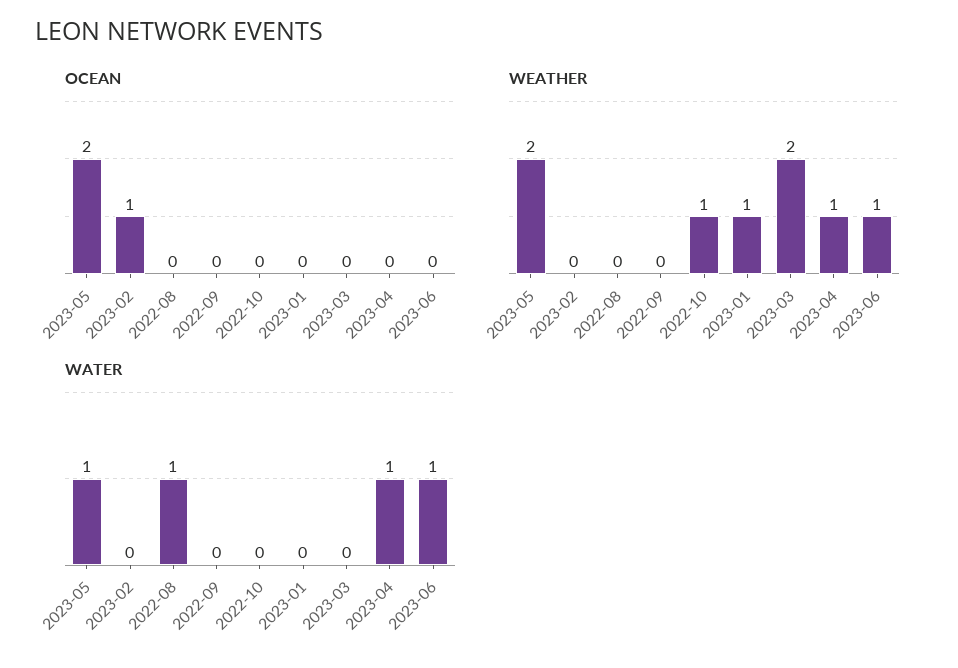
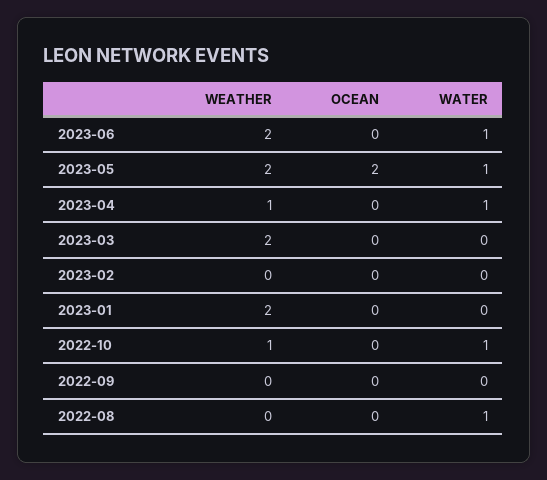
OCEAN, 2023-02: 1 -> 0
WEATHER, 2023-01: 1 -> 2
WEATHER, 2023-06: 1 -> 2
WATER, 2022-10: 0 -> 1

